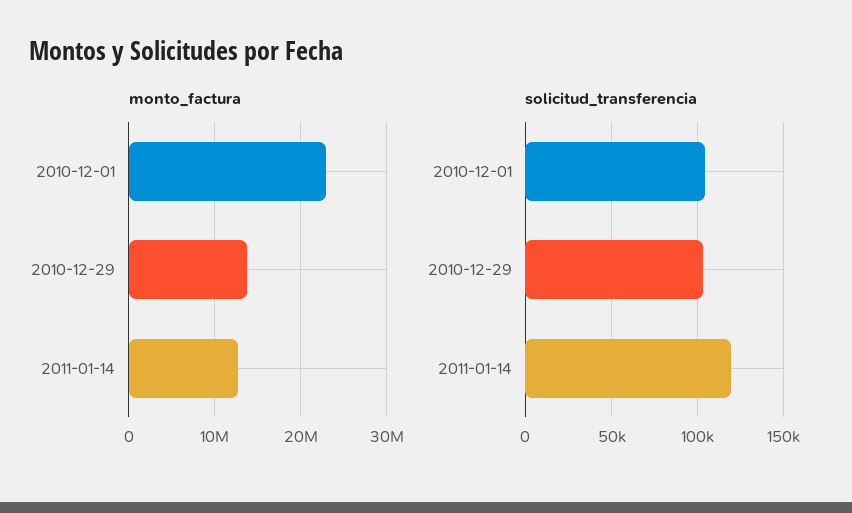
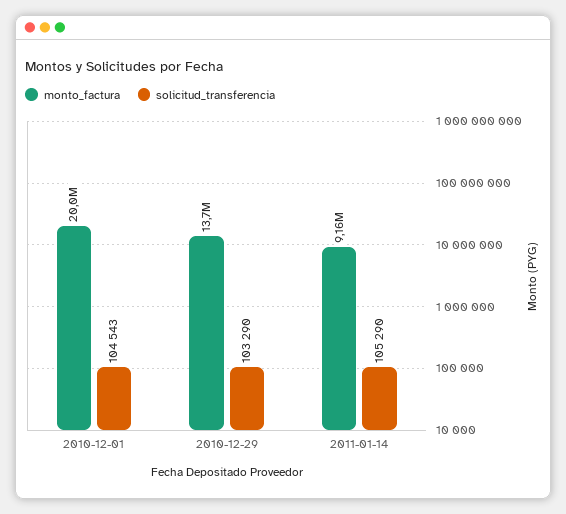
monto_factura, 2010-12-01: 23000000 -> 20000000
monto_factura, 2011-01-14: 13000000 -> 9160000
solicitud_transferencia, 2011-01-14: 120000 -> 105290

